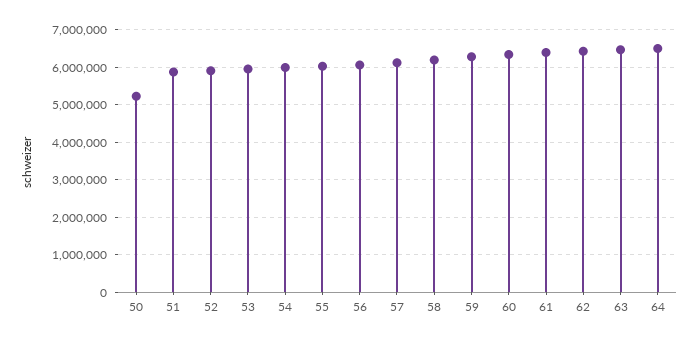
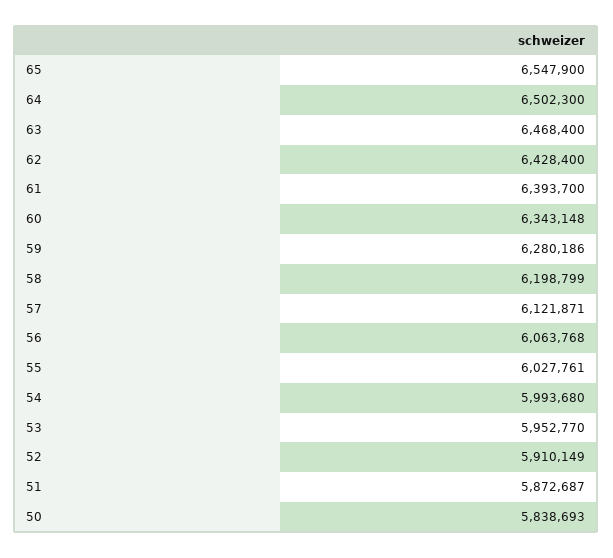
50: 5200000 -> 5838693
65: none -> 6547900

